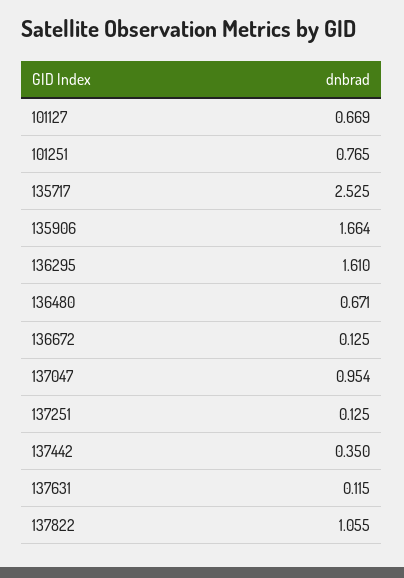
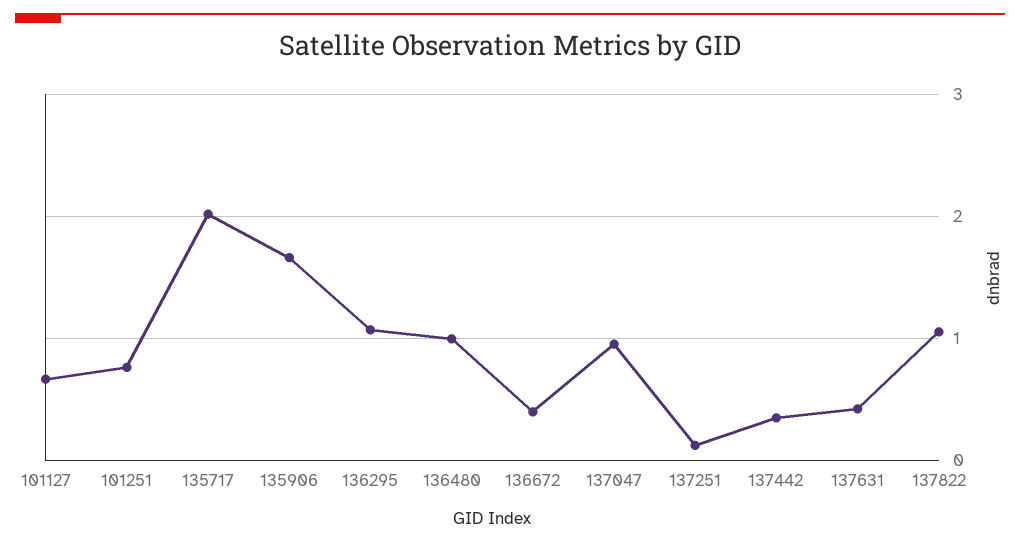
135717: 2.525 -> 2
136295: 1.61 -> 1.1
136480: 0.671 -> 1
136672: 0.125 -> 0.4
137631: 0.115 -> 0.4

